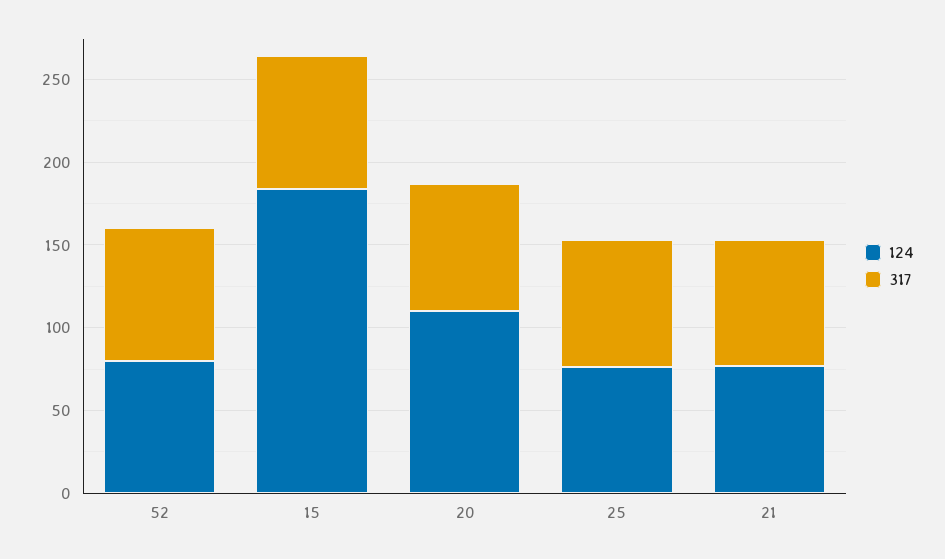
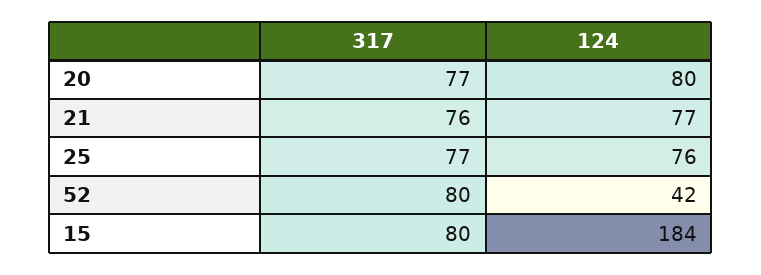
124, 52: 80 -> 42
124, 20: 110 -> 80

